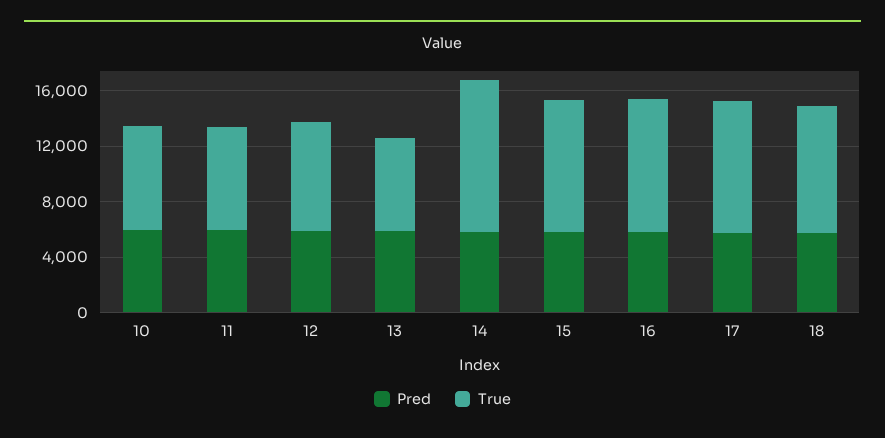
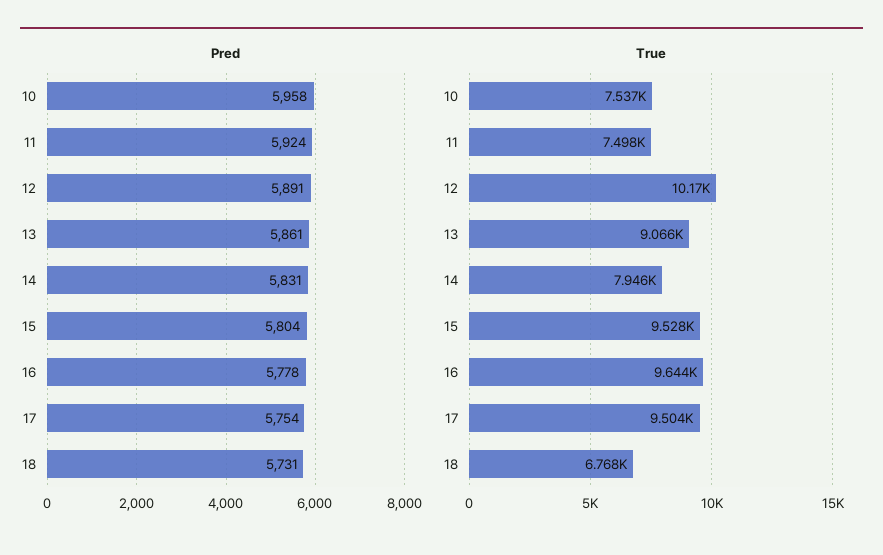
True, 12: 8000 -> 10170
True, 13: 7000 -> 9066
True, 14: 11000 -> 7946
True, 18: 9000 -> 6768

